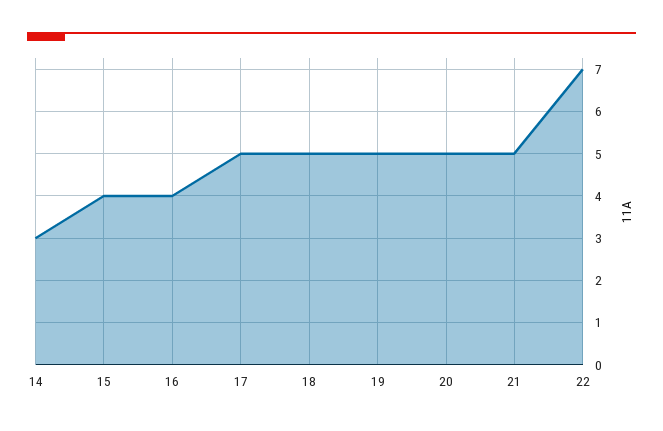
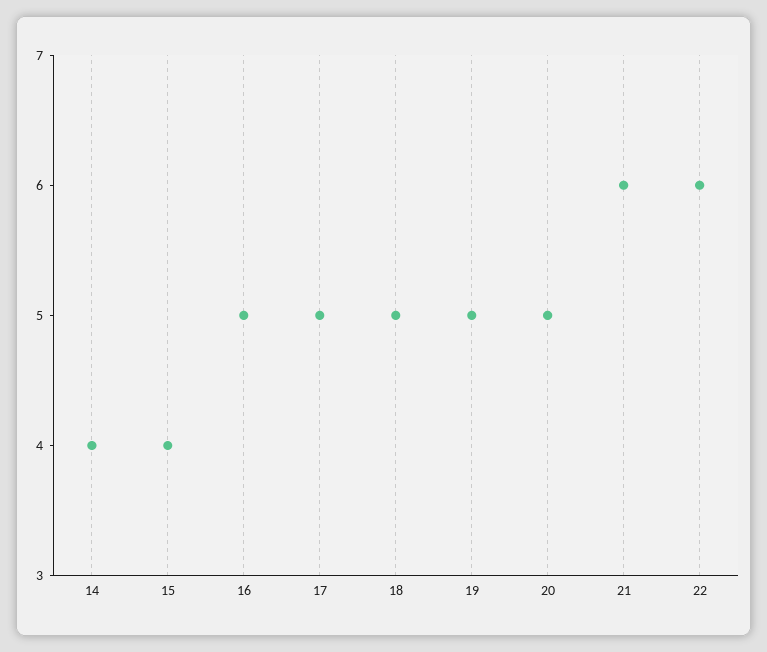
14: 3 -> 4
16: 4 -> 5
21: 5 -> 6
22: 7 -> 6

